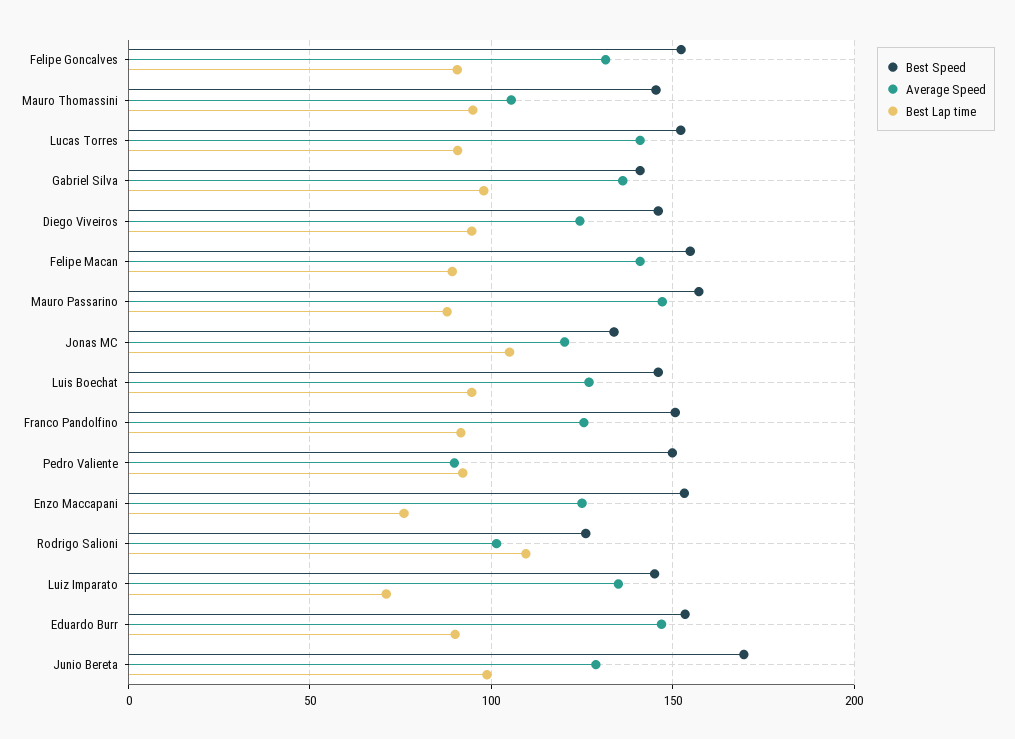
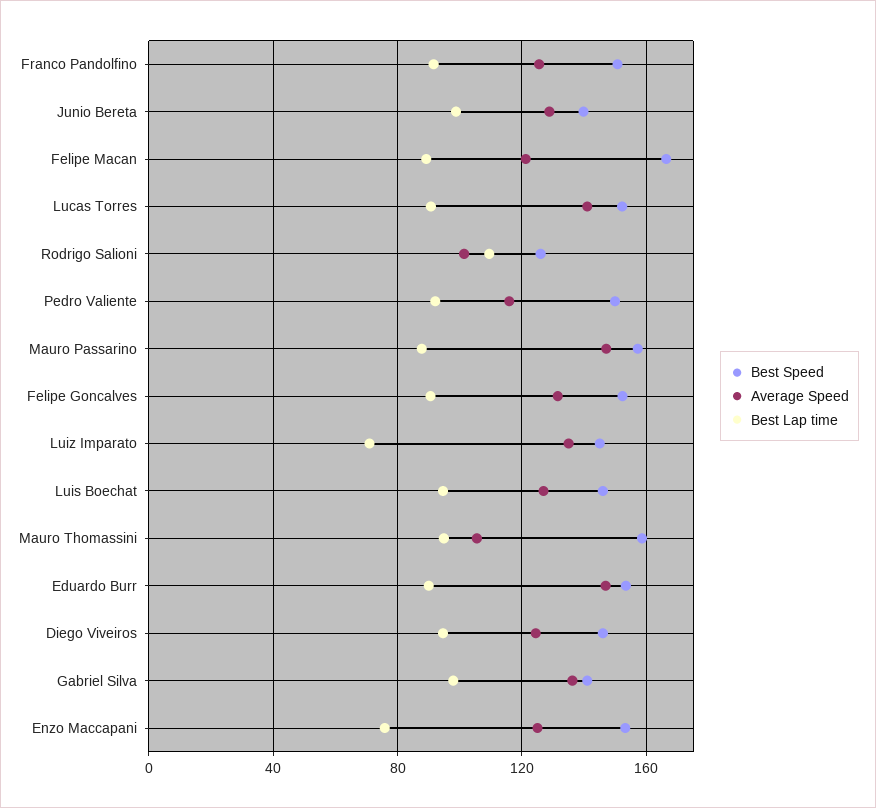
Best Speed, Mauro Thomassini: 145 -> 160
Best Speed, Felipe Macan: 155 -> 165
Average Speed, Felipe Macan: 140 -> 120
Best Speed, Jonas MC: 135 -> none
Average Speed, Jonas MC: 120 -> none
Best Lap time, Jonas MC: 105 -> none
Average Speed, Pedro Valiente: 90 -> 115
Best Speed, Junio Bereta: 170 -> 140

